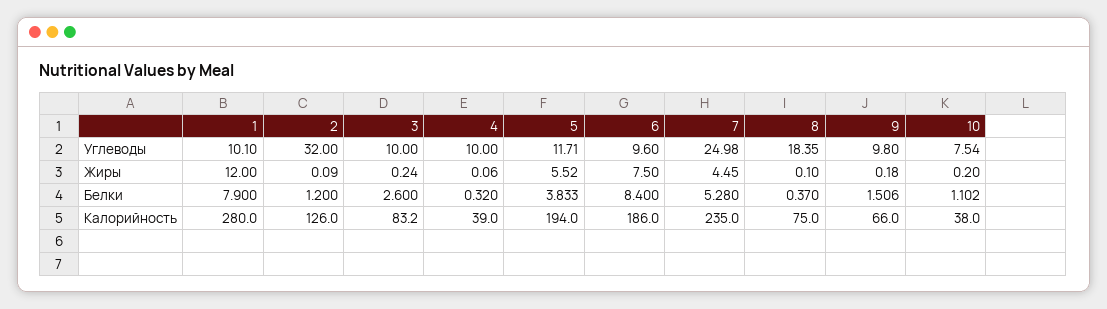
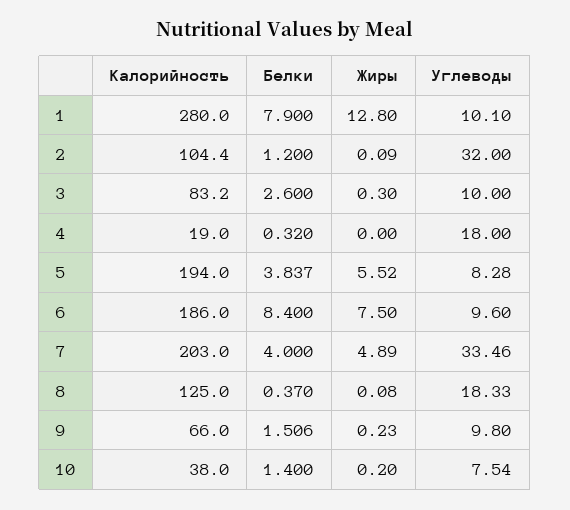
4, Углеводы: 10 -> 18
5, Углеводы: 11.71 -> 8.28
7, Углеводы: 24.98 -> 33.46
8, Углеводы: 18.35 -> 18.33
1, Жиры: 12 -> 12.8
3, Жиры: 0.24 -> 0.3
4, Жиры: 0.06 -> 0
7, Жиры: 4.45 -> 4.89
8, Жиры: 0.1 -> 0.08
9, Жиры: 0.18 -> 0.23
5, Белки: 3.833 -> 3.837
7, Белки: 5.28 -> 4
10, Белки: 1.102 -> 1.4
2, Калорийность: 126 -> 104.4
4, Калорийность: 39 -> 19
7, Калорийность: 235 -> 203
8, Калорийность: 75 -> 125

